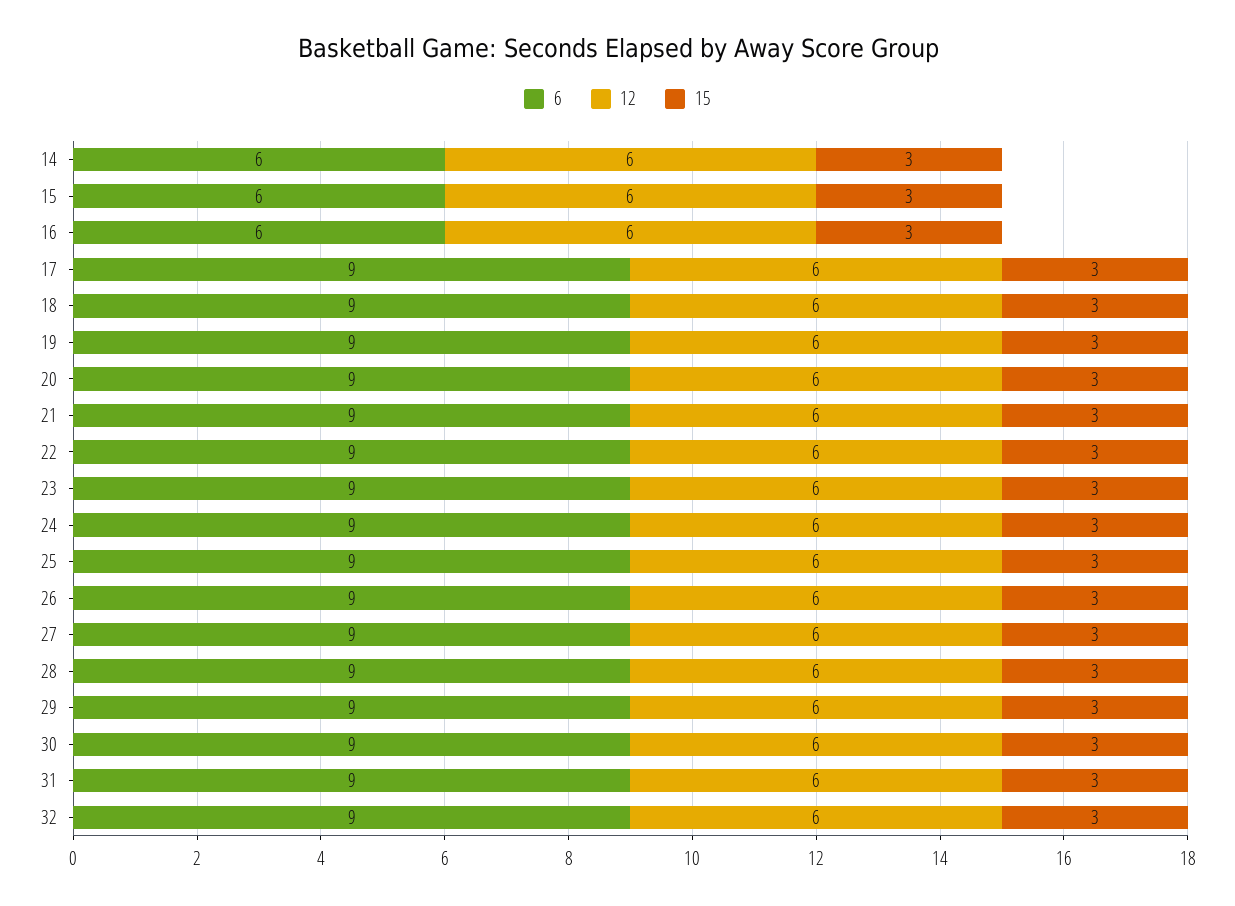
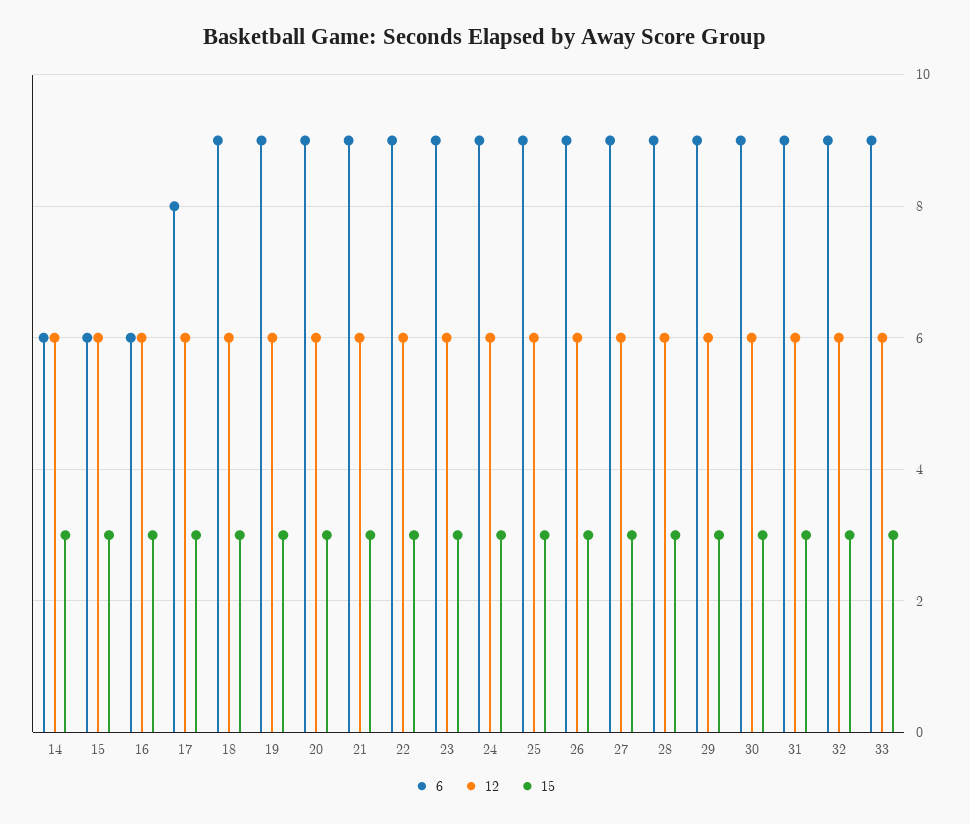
6, 17: 9 -> 8
6, 33: none -> 9
12, 33: none -> 6
15, 33: none -> 3

